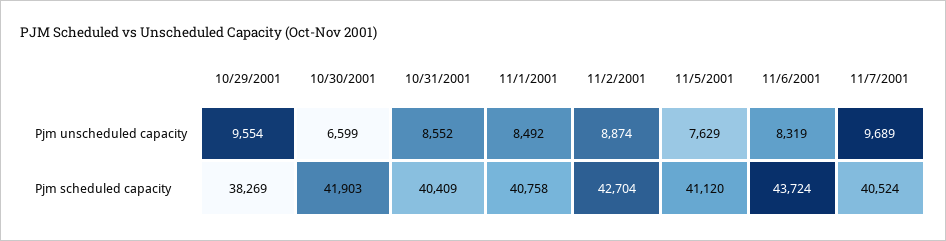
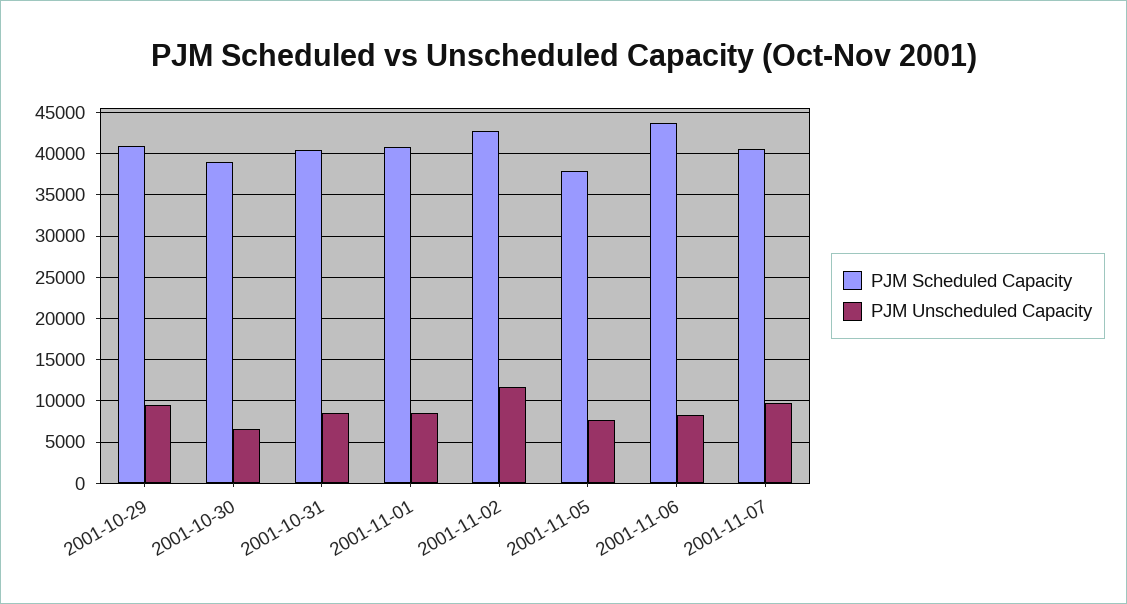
Pjm unscheduled capacity, 11/2/2001: 8874 -> 12000
Pjm scheduled capacity, 10/29/2001: 38269 -> 41000
Pjm scheduled capacity, 10/30/2001: 41903 -> 39000
Pjm scheduled capacity, 11/5/2001: 41120 -> 38000

